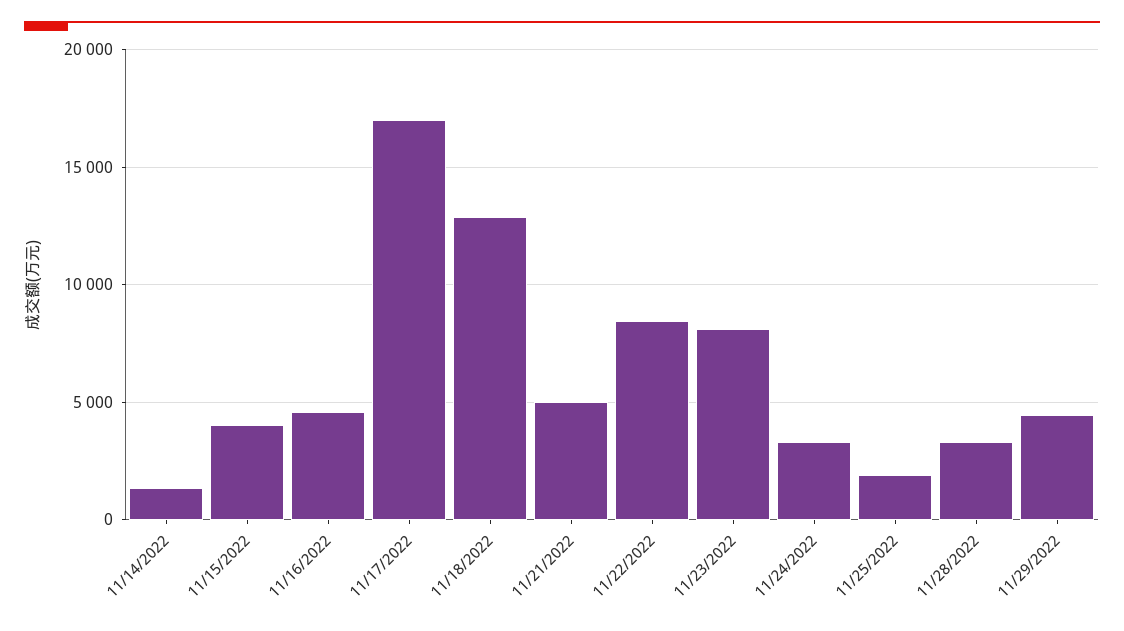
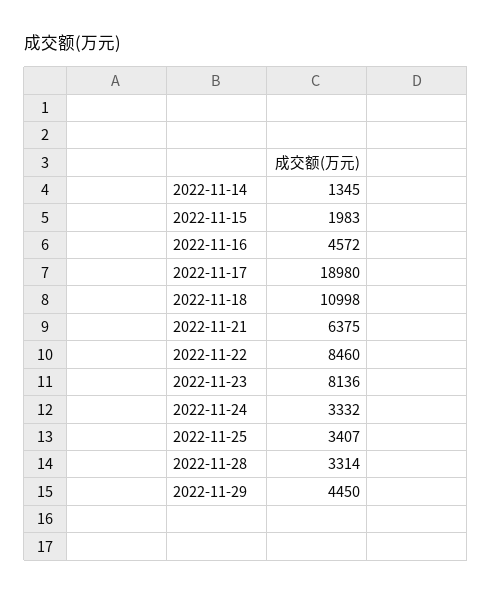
11/15/2022: 4000 -> 1983
11/17/2022: 17000 -> 18980
11/18/2022: 13000 -> 10998
11/21/2022: 5000 -> 6375
11/25/2022: 2000 -> 3407

